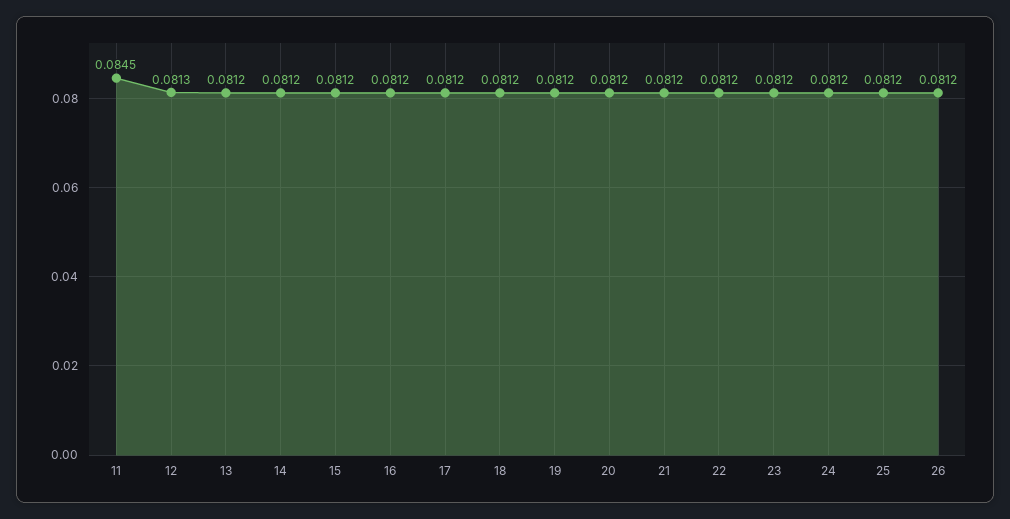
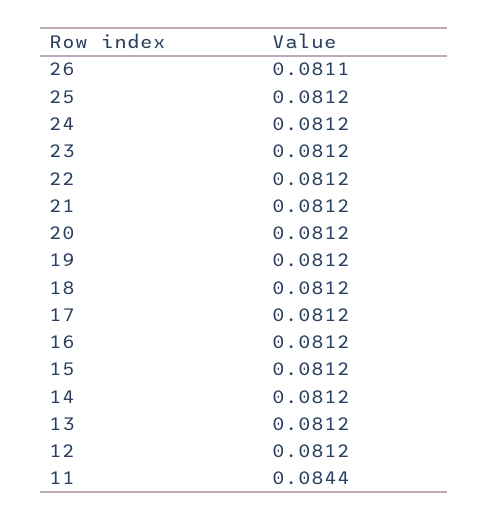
11: 0.0845 -> 0.0844
12: 0.0813 -> 0.0812
26: 0.0812 -> 0.0811

